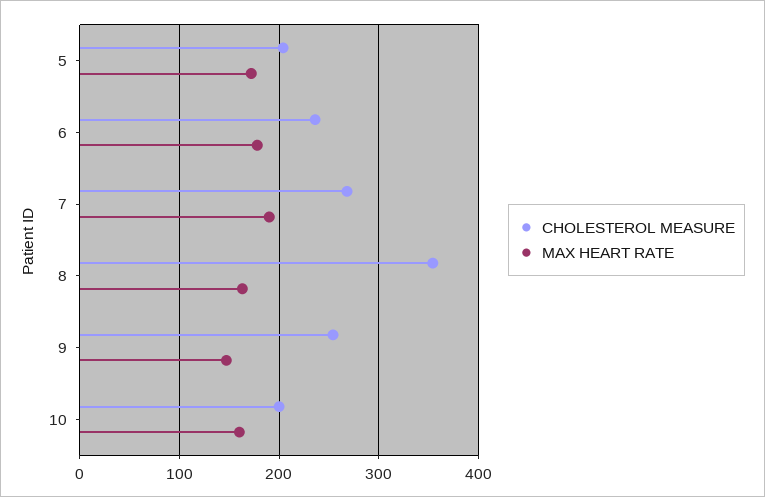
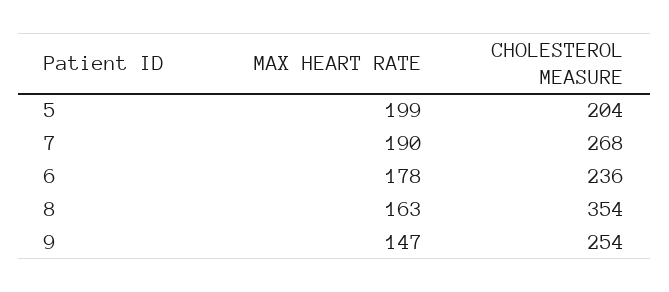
MAX HEART RATE, 5: 170 -> 199
CHOLESTEROL MEASURE, 10: 200 -> none
MAX HEART RATE, 10: 160 -> none

